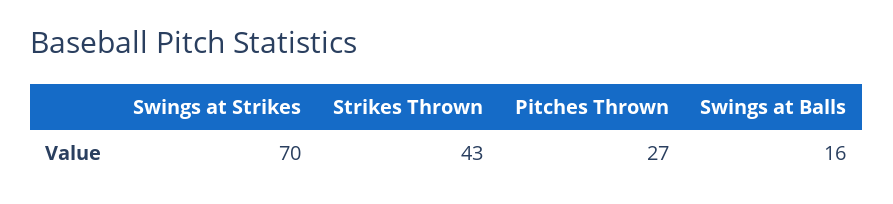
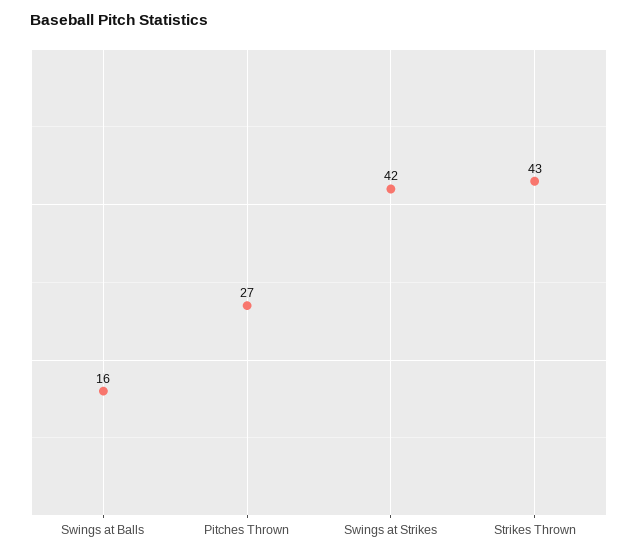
Swings at Strikes: 70 -> 42

